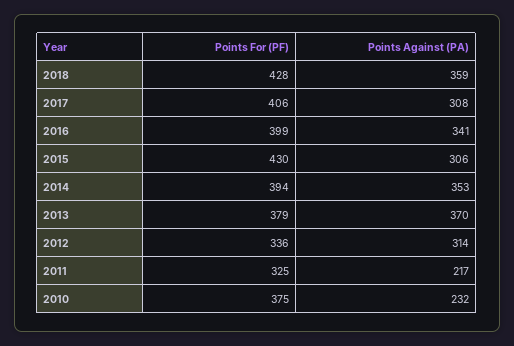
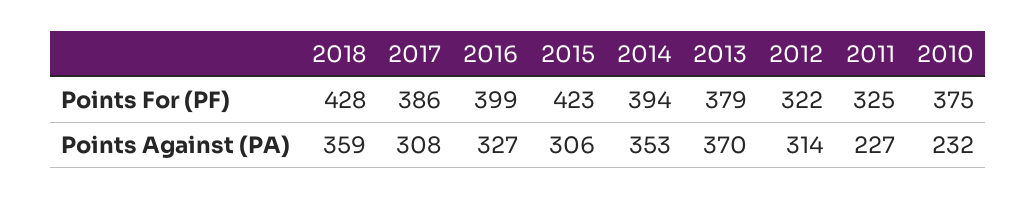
Points For (PF), 2017: 406 -> 386
Points Against (PA), 2016: 341 -> 327
Points For (PF), 2015: 430 -> 423
Points For (PF), 2012: 336 -> 322
Points Against (PA), 2011: 217 -> 227

